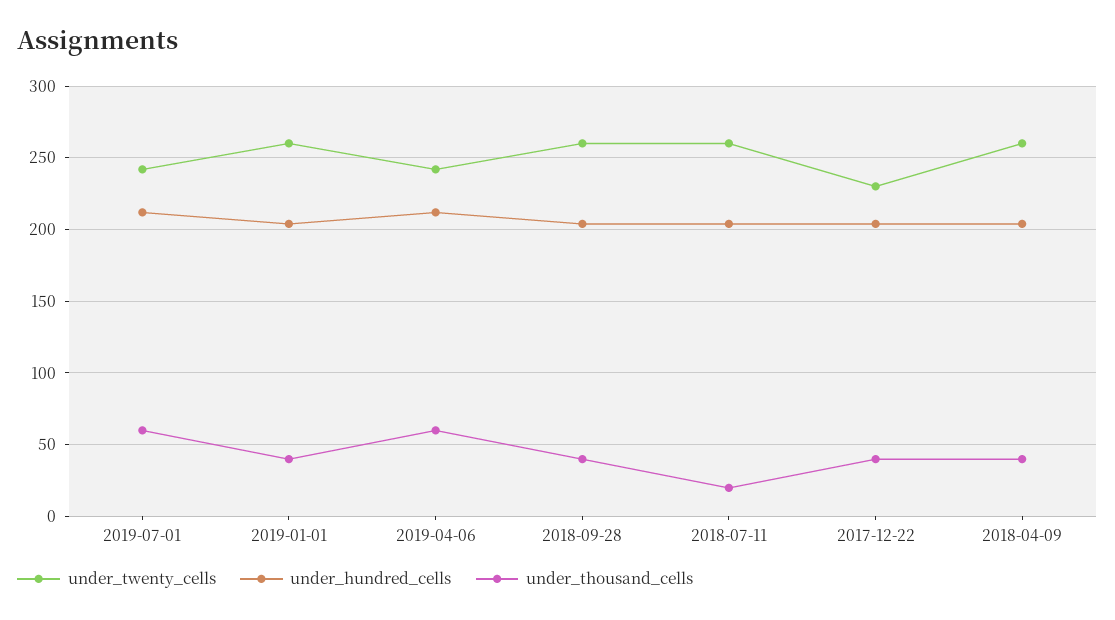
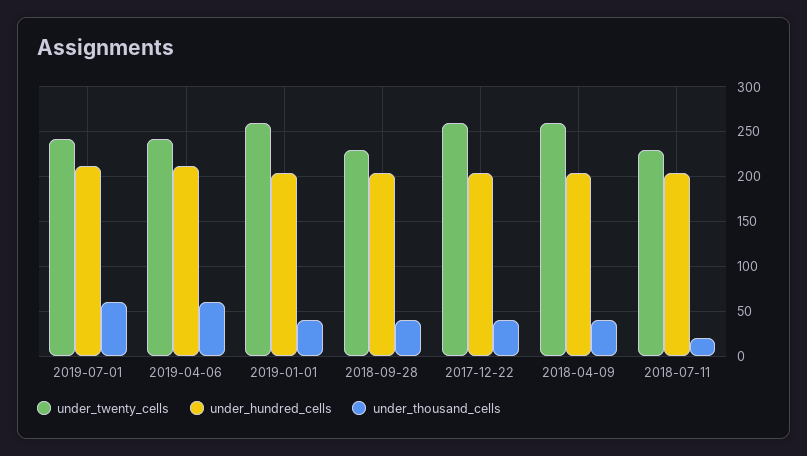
under_twenty_cells, 2018-09-28: 260 -> 230
under_twenty_cells, 2018-07-11: 260 -> 230
under_twenty_cells, 2017-12-22: 230 -> 260

